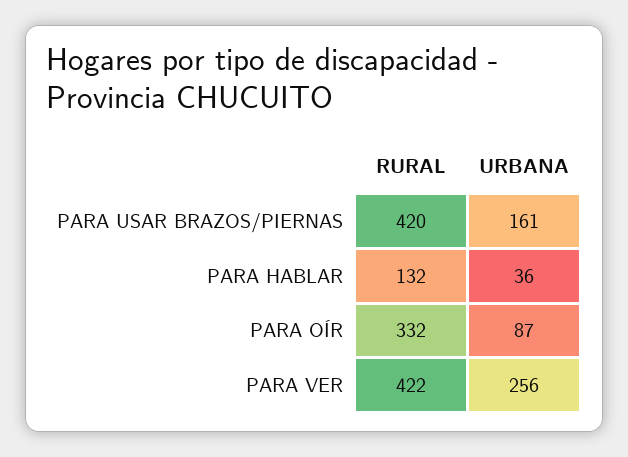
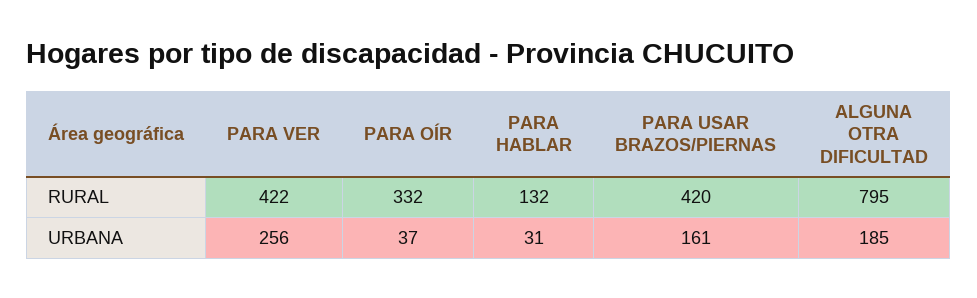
URBANA, PARA HABLAR: 36 -> 31
URBANA, PARA OÍR: 87 -> 37
RURAL, ALGUNA OTRA DIFICULTAD: none -> 795
URBANA, ALGUNA OTRA DIFICULTAD: none -> 185

